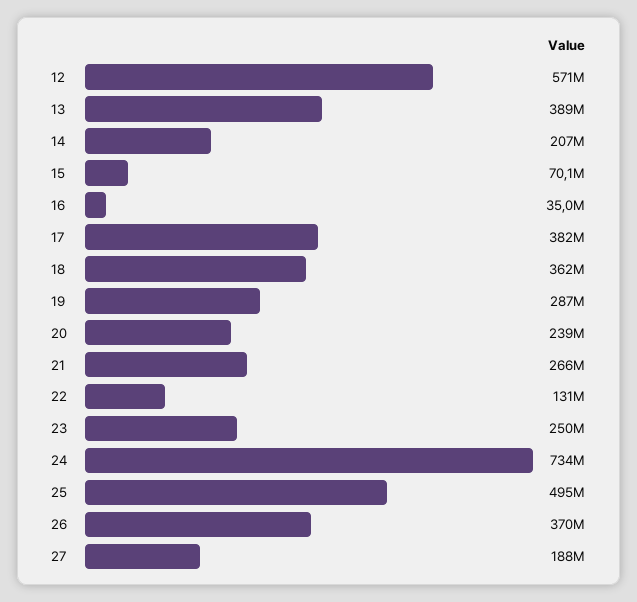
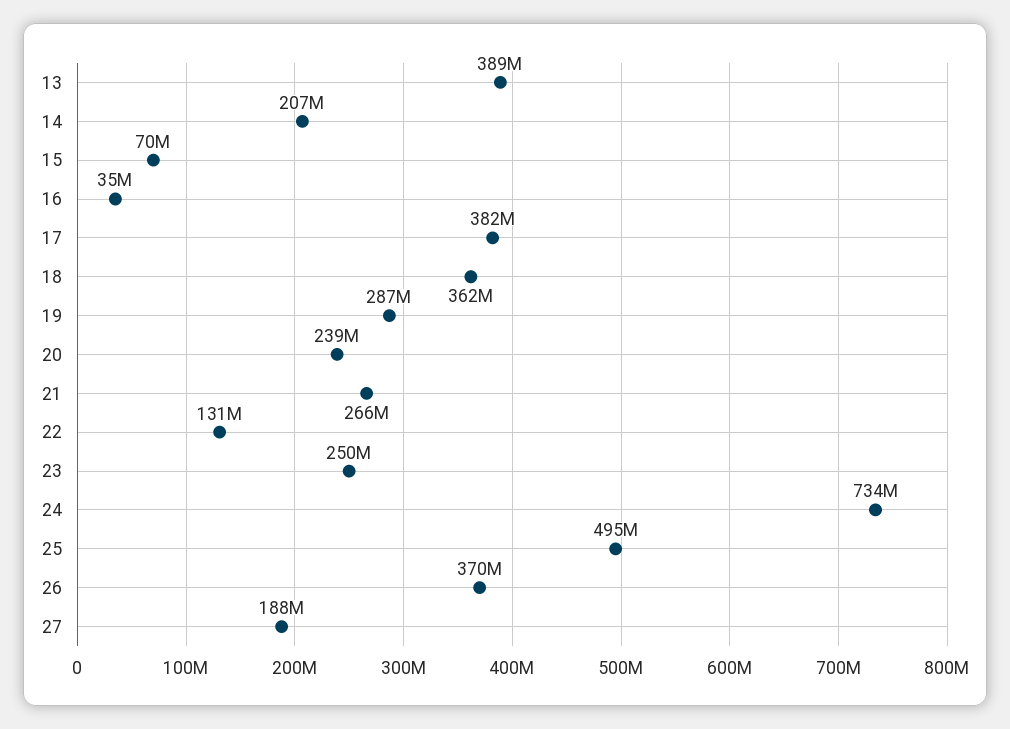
12: 571000000 -> none

